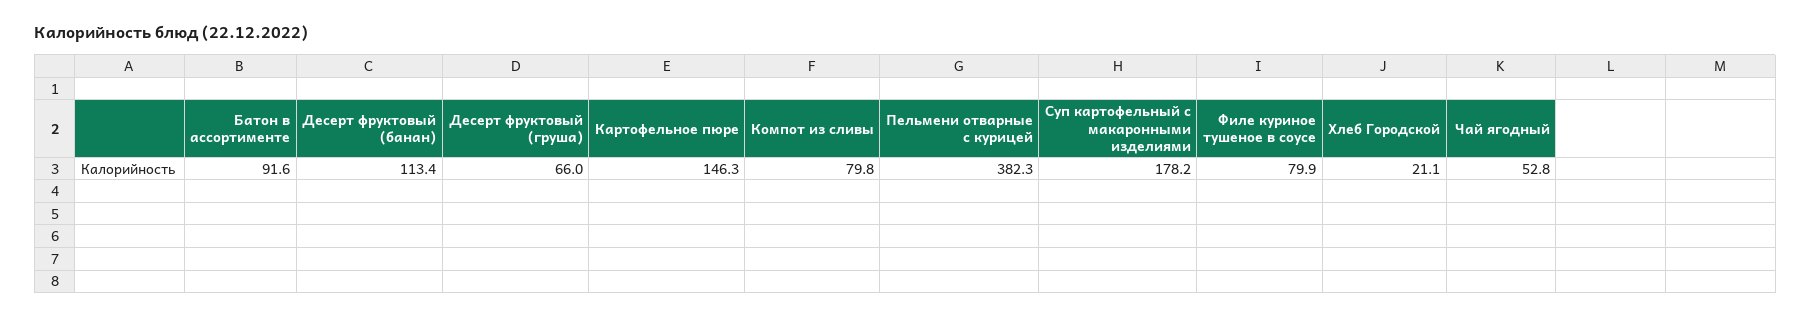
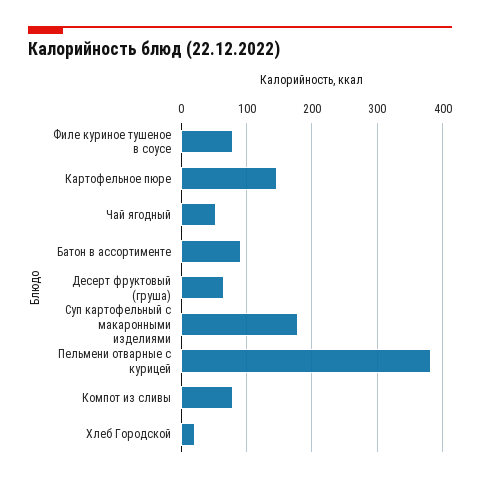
Десерт фруктовый (банан): 113.4 -> none

